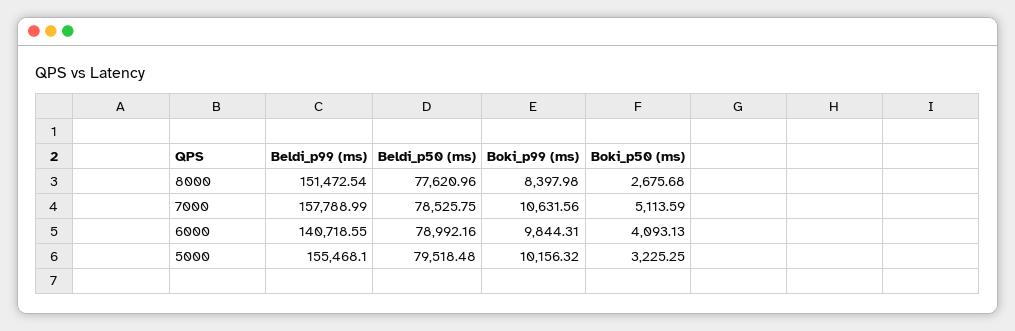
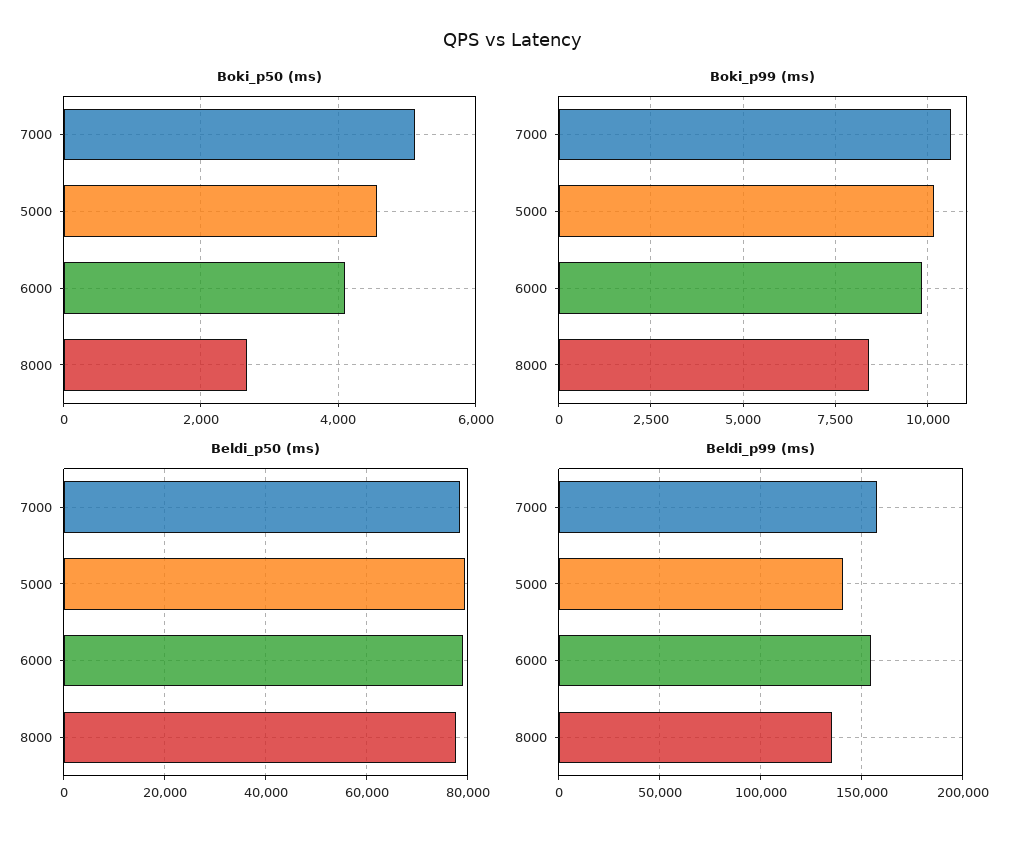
Beldi_p99 (ms), 8000: 151472.54 -> 135000
Beldi_p99 (ms), 6000: 140718.55 -> 155000
Beldi_p99 (ms), 5000: 155468.1 -> 140000
Boki_p50 (ms), 5000: 3225.25 -> 4600

